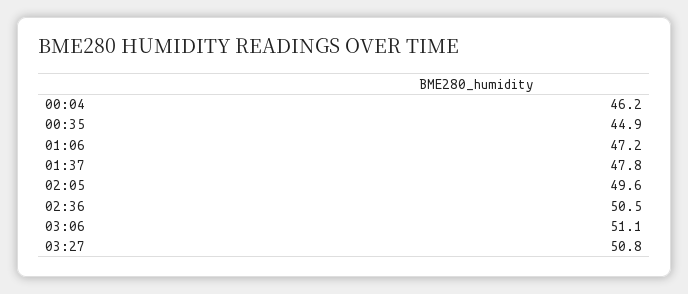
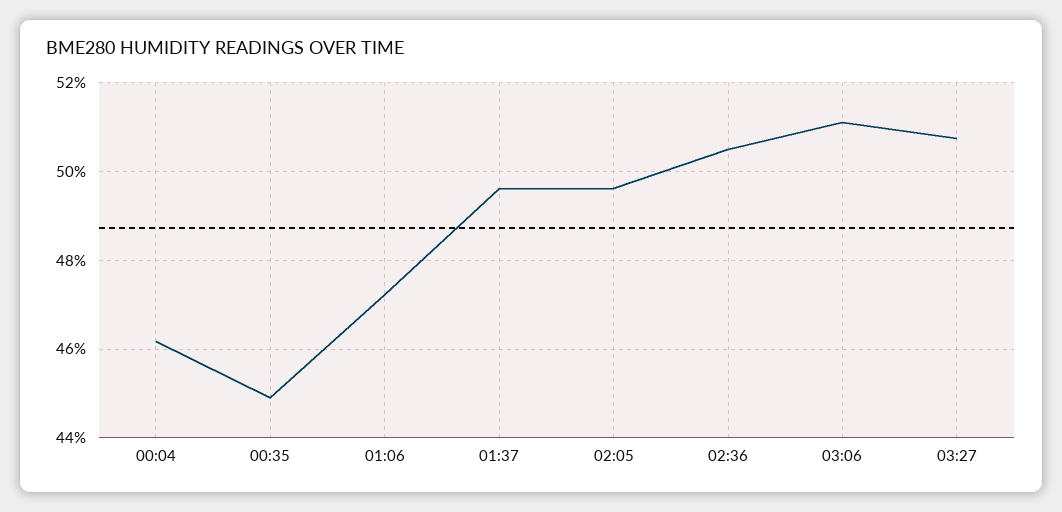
01:37: 47.8 -> 49.6

